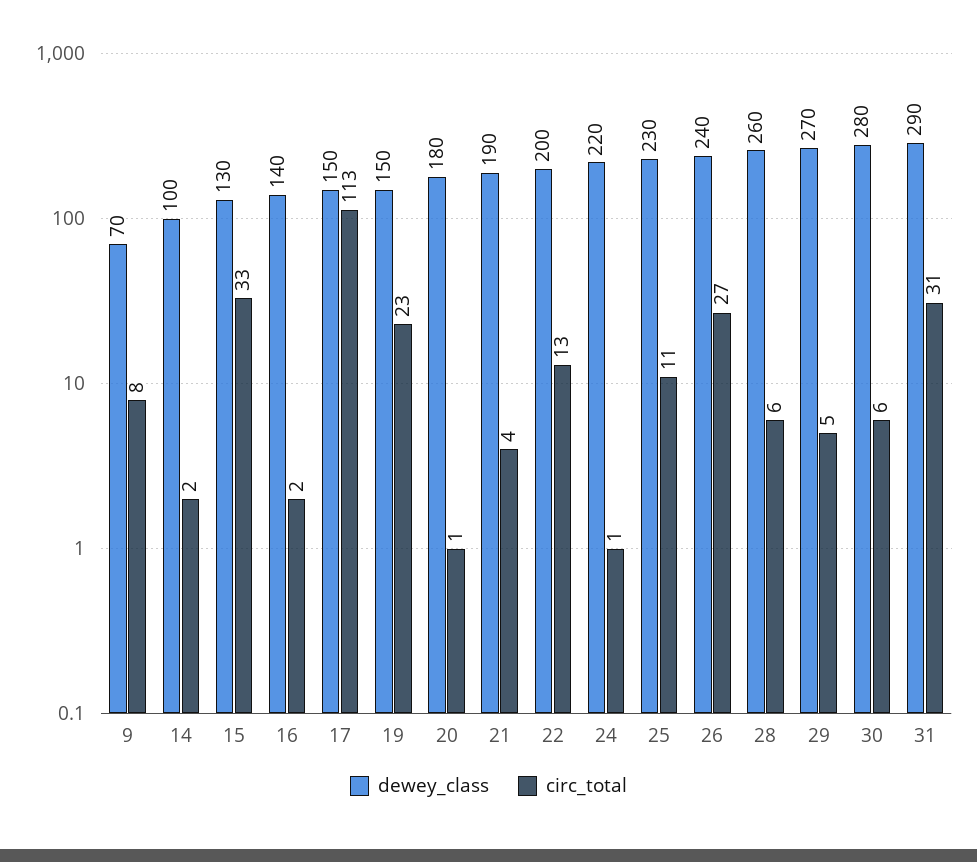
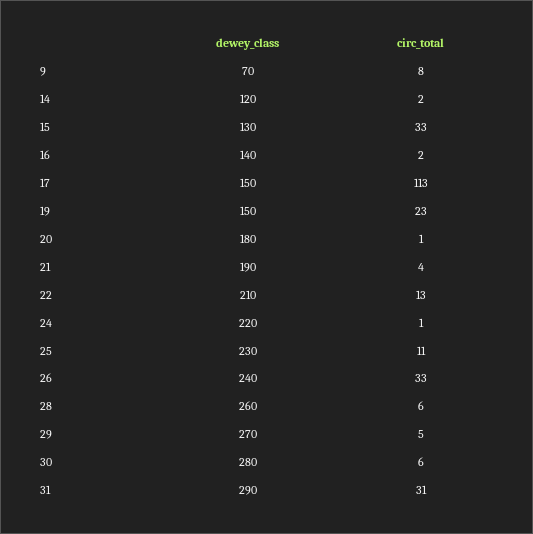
dewey_class, 14: 100 -> 120
dewey_class, 22: 200 -> 210
circ_total, 26: 27 -> 33

